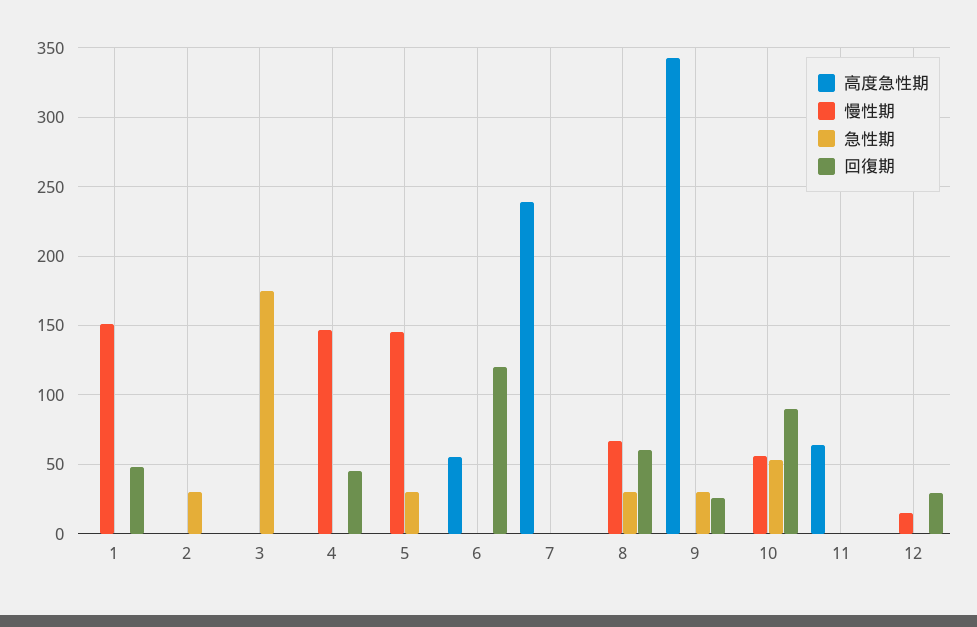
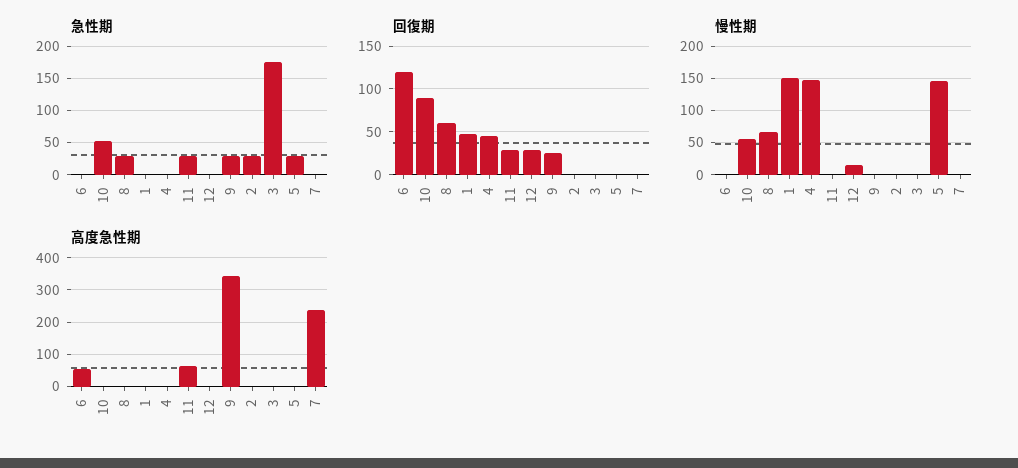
急性期, 11: 0 -> 30
回復期, 11: 0 -> 30

